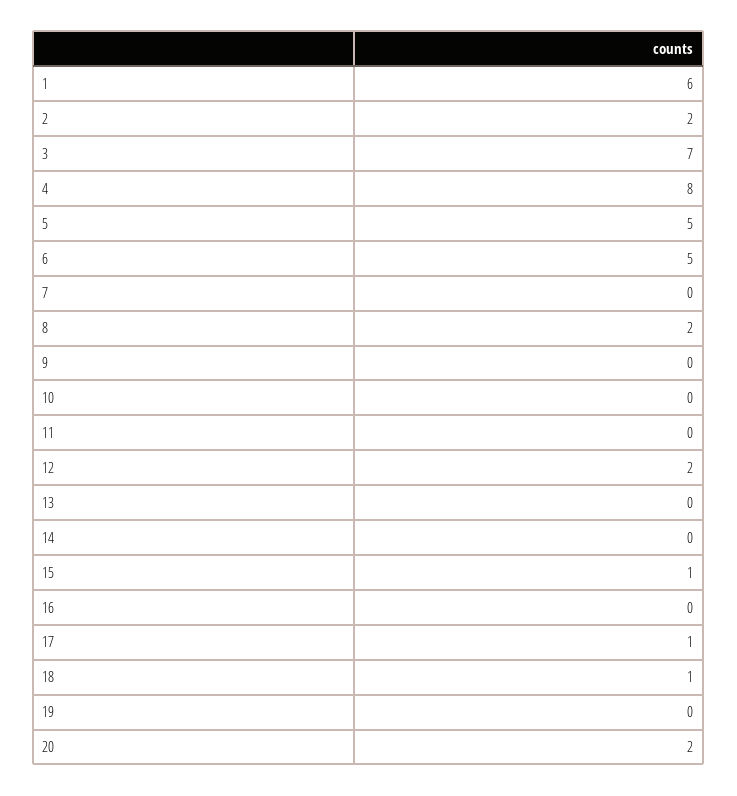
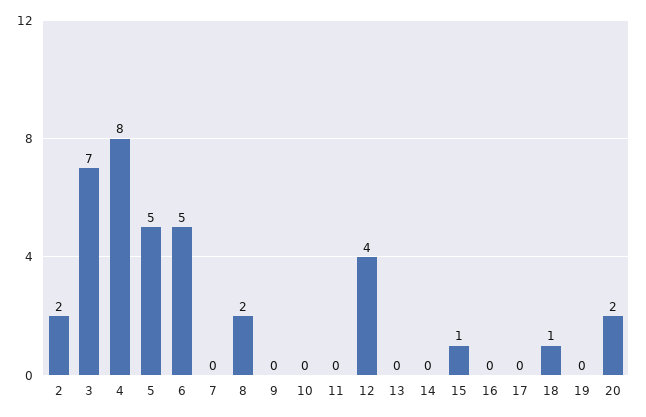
1: 6 -> none
12: 2 -> 4
17: 1 -> 0

